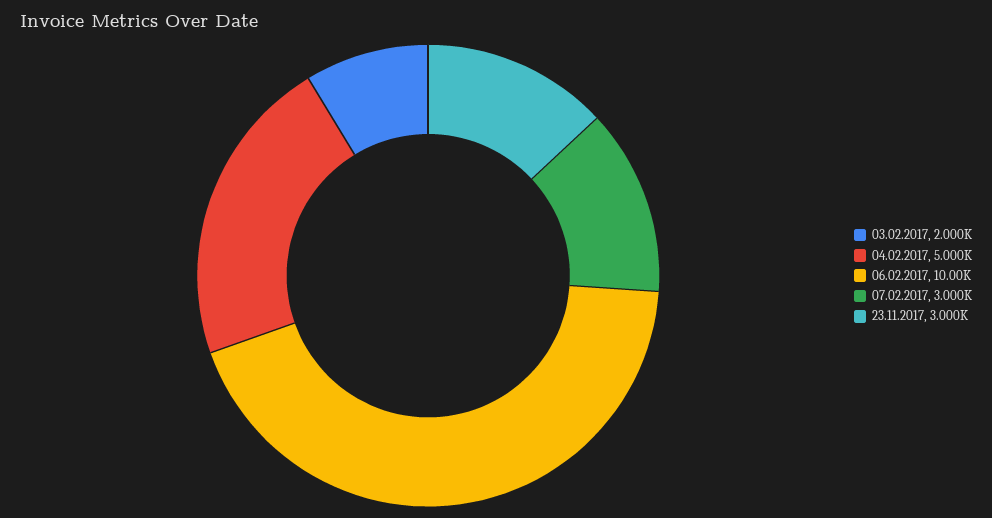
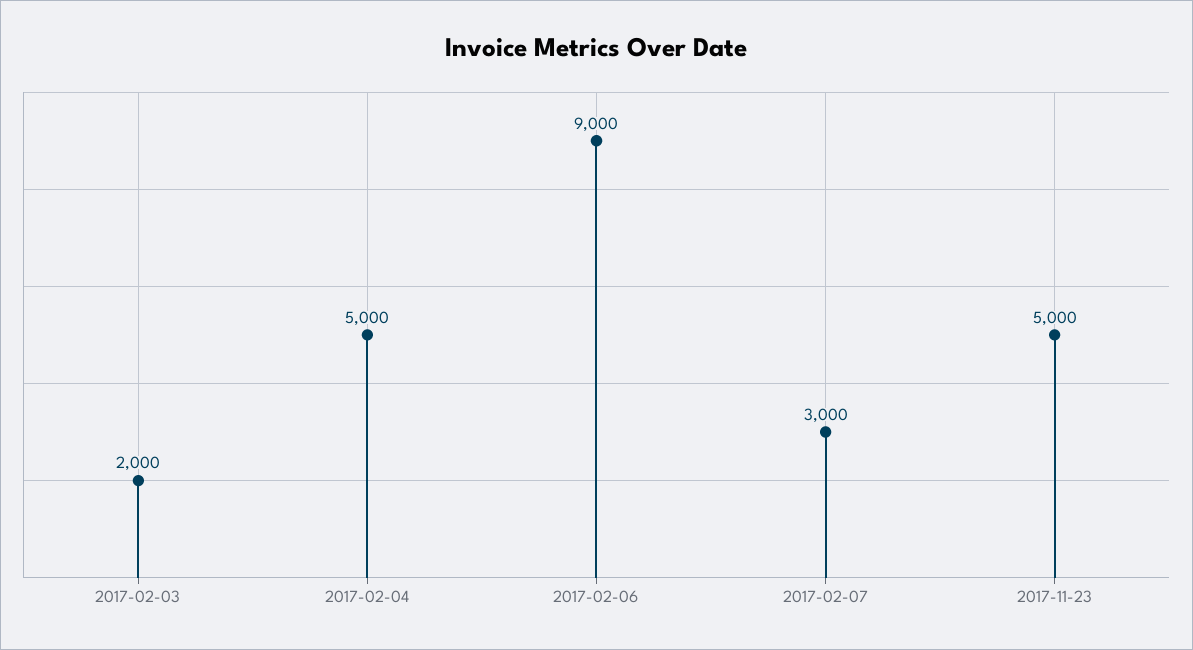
06.02.2017: 10000 -> 9000
23.11.2017: 3000 -> 5000

